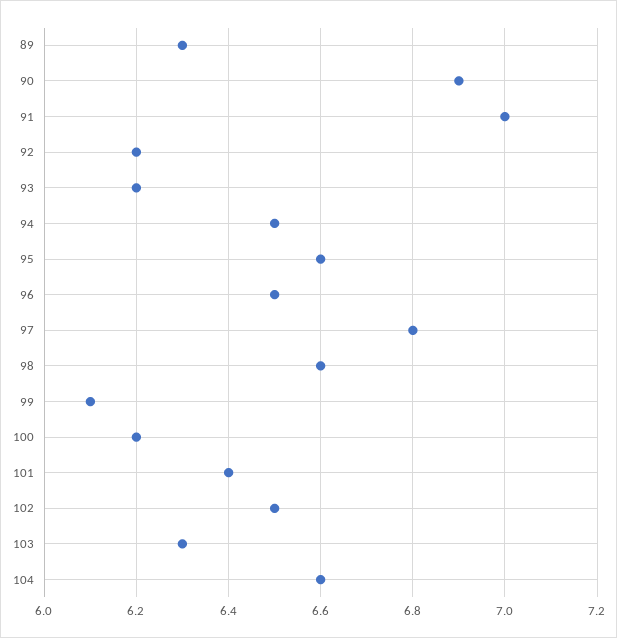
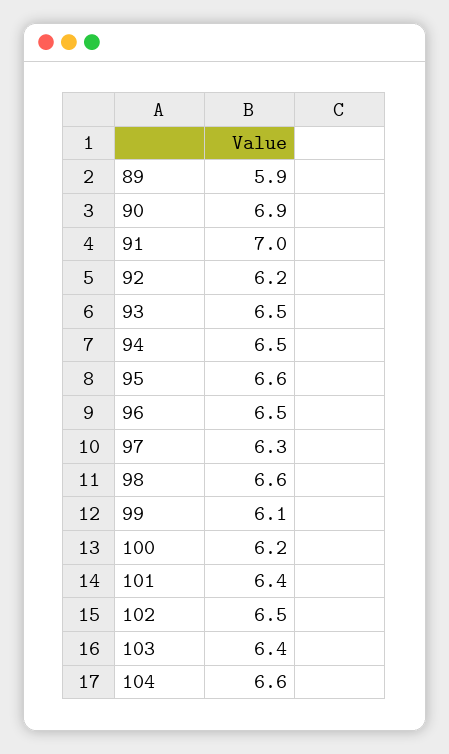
89: 6.3 -> 5.9
93: 6.2 -> 6.5
97: 6.8 -> 6.3
103: 6.3 -> 6.4

